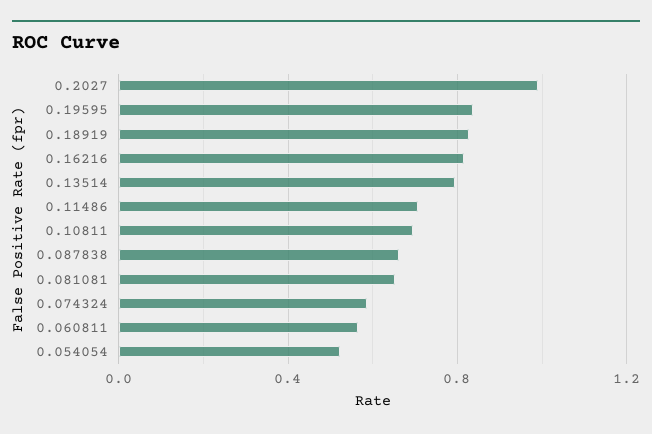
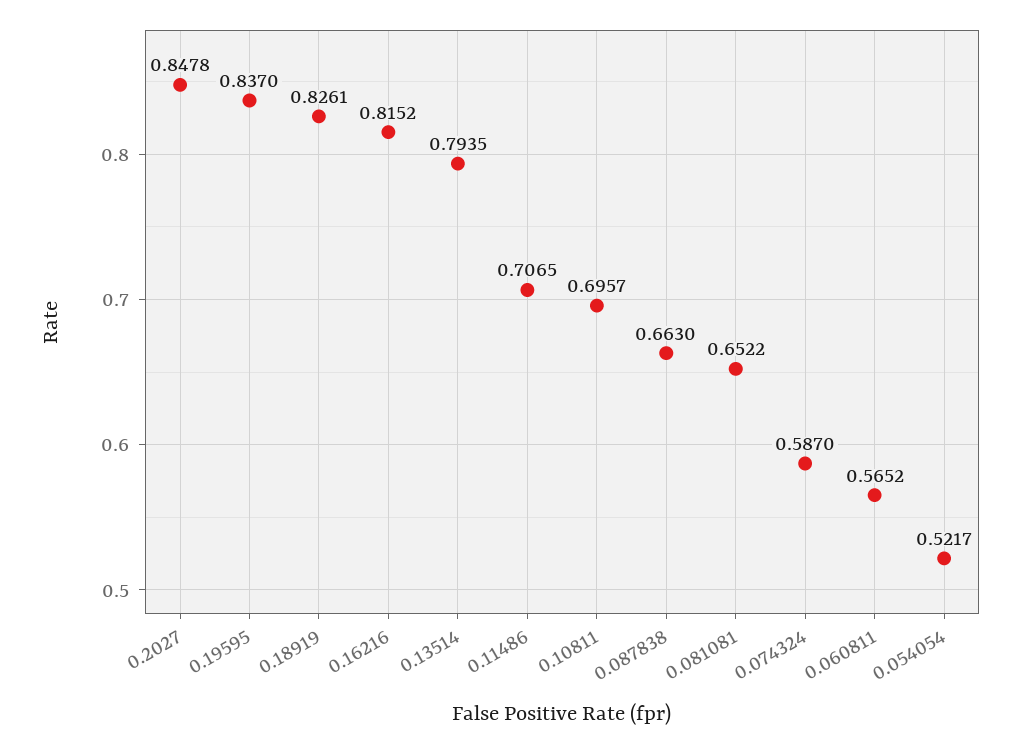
0.2027: 1 -> 0.8478

